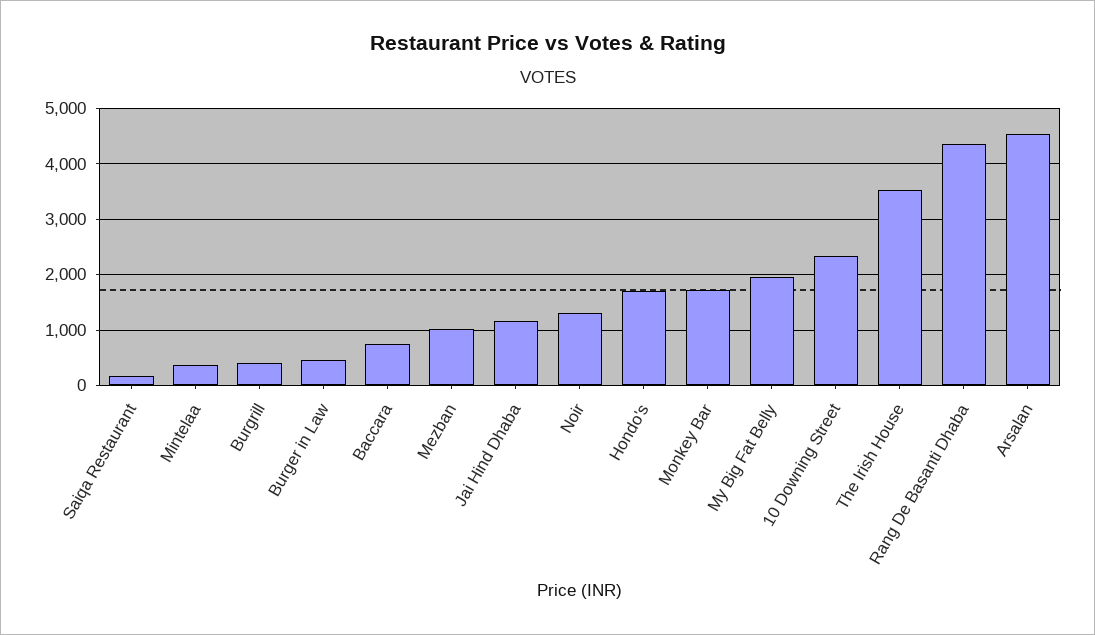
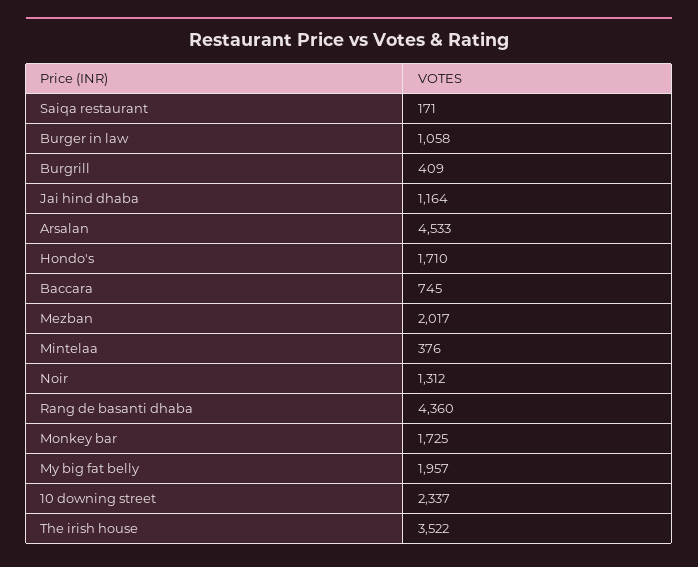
Burger in Law: 400 -> 1058
Mezban: 1000 -> 2017

